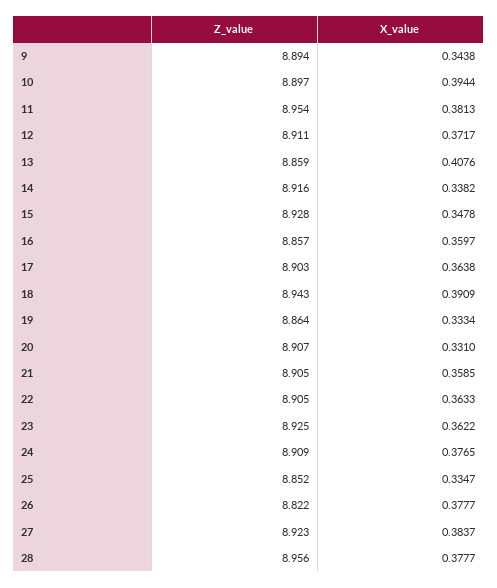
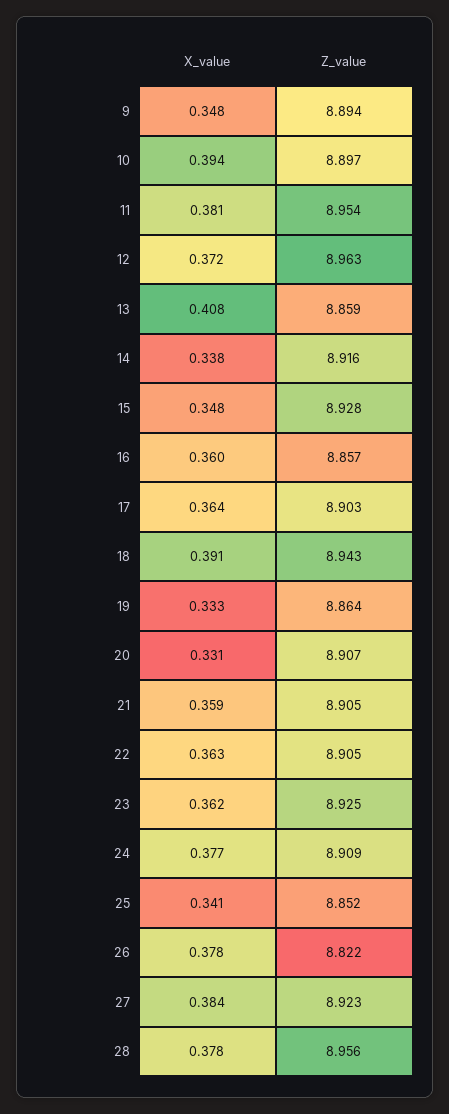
X_value, 9: 0.3438 -> 0.348
Z_value, 12: 8.911 -> 8.963
X_value, 25: 0.3347 -> 0.341

